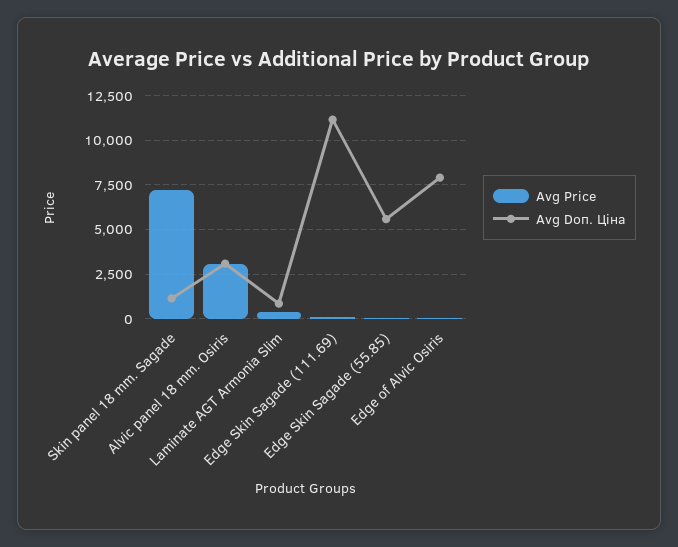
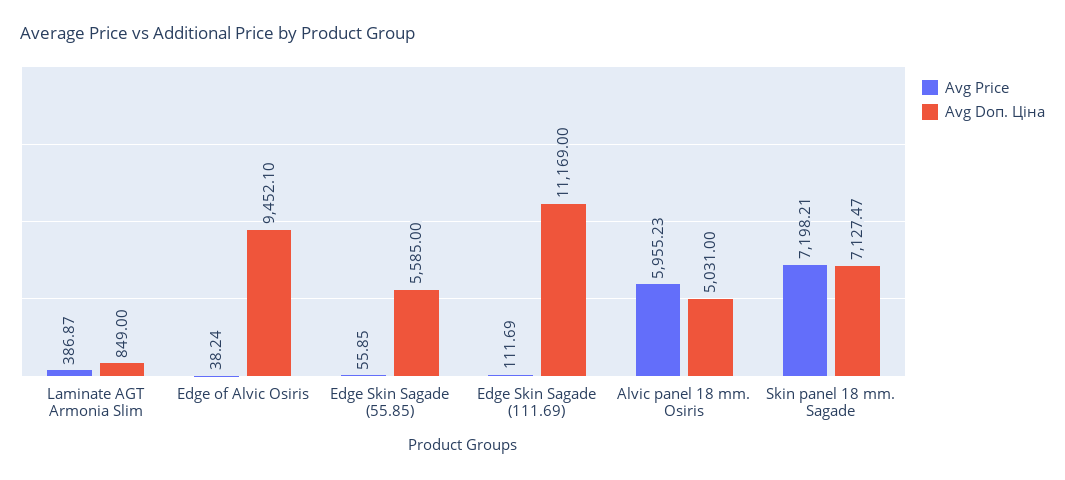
Avg Doп. Ціна, Skin panel 18 mm. Sagade: 1000 -> 7127.47
Avg Price, Alvic panel 18 mm. Osiris: 3000 -> 5955.23
Avg Doп. Ціна, Alvic panel 18 mm. Osiris: 3000 -> 5031
Avg Doп. Ціна, Edge of Alvic Osiris: 8000 -> 9452.1

